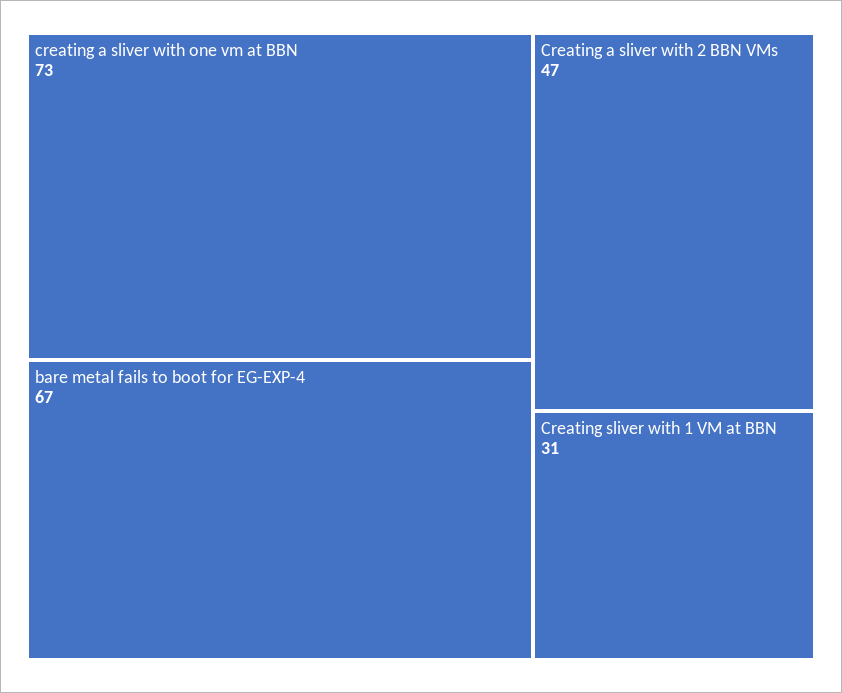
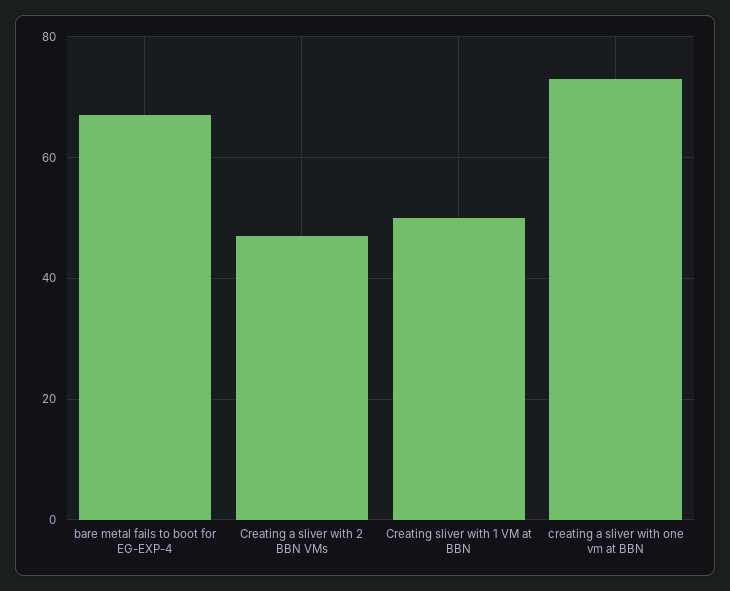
Creating sliver with 1 VM at BBN: 31 -> 50

